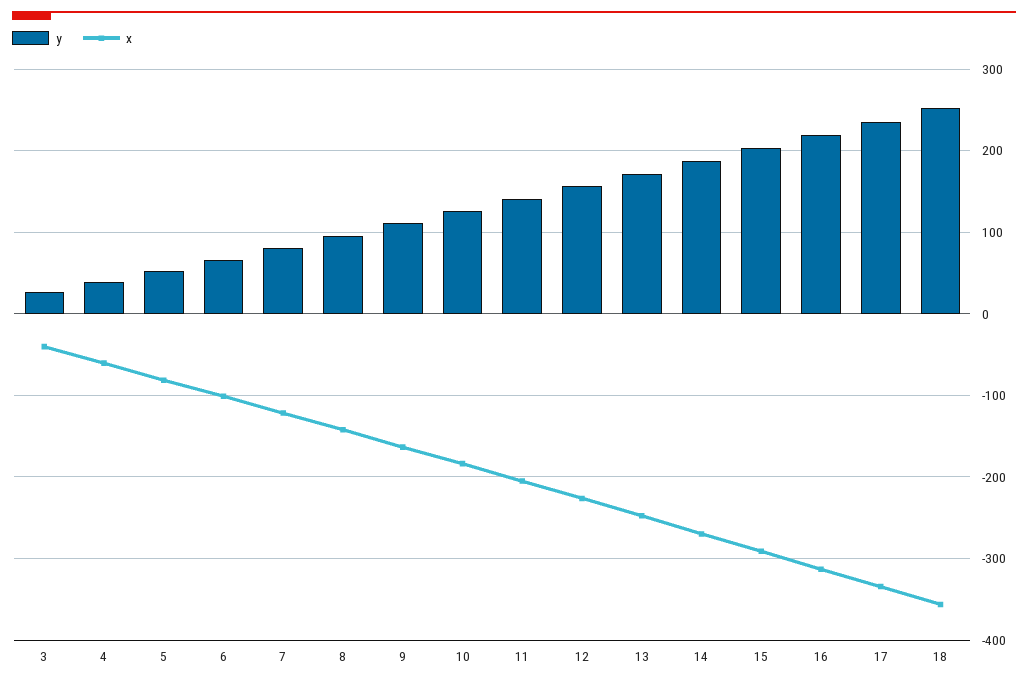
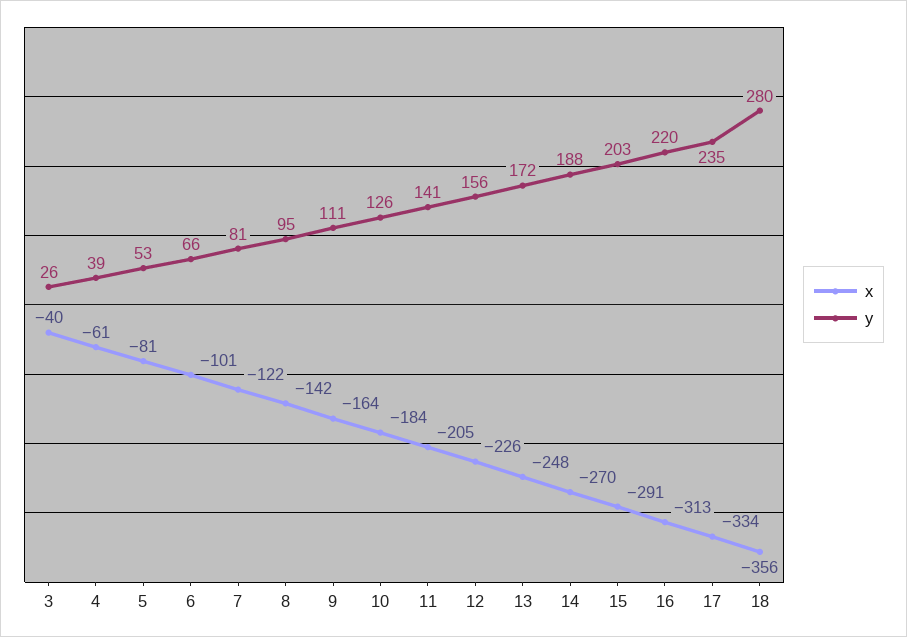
y, 18: 250 -> 280

